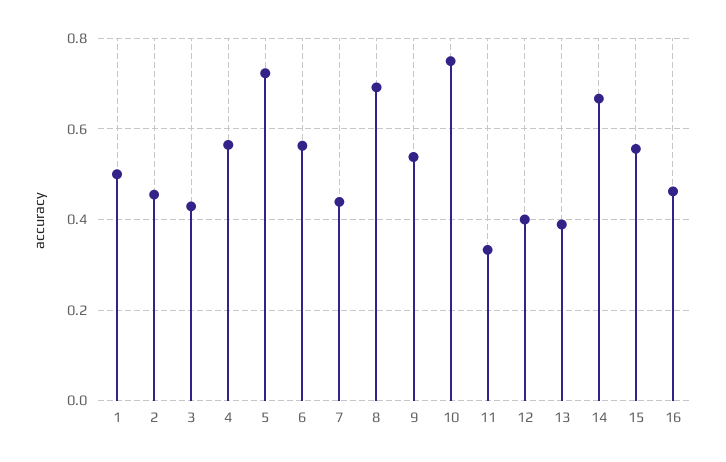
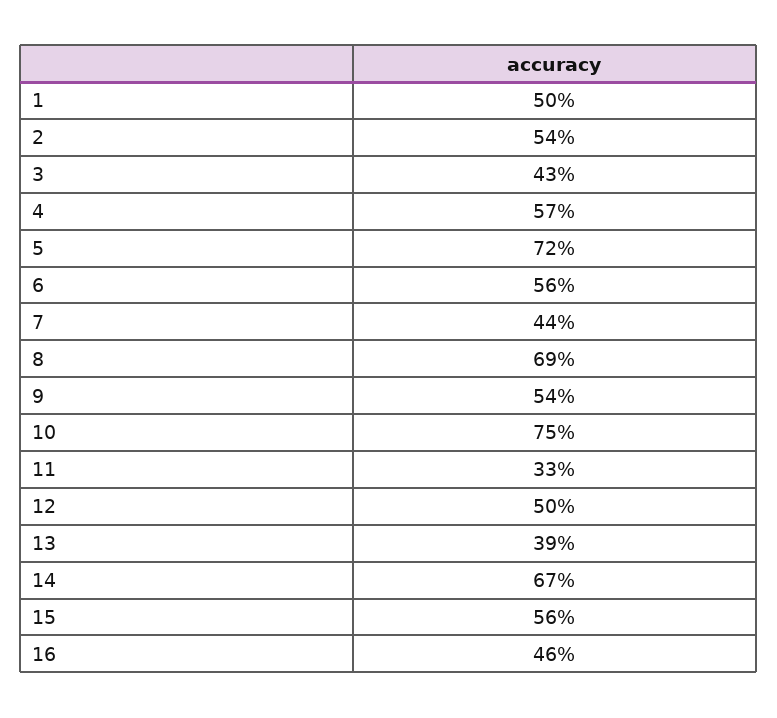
2: 0.46 -> 0.54
12: 0.4 -> 0.5

